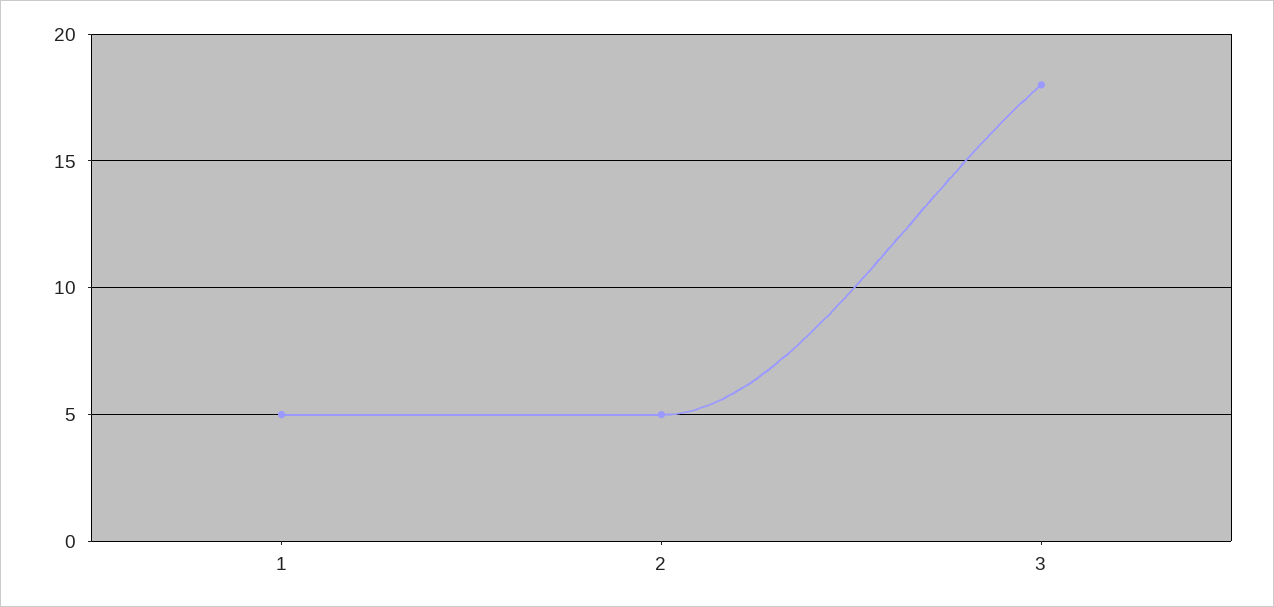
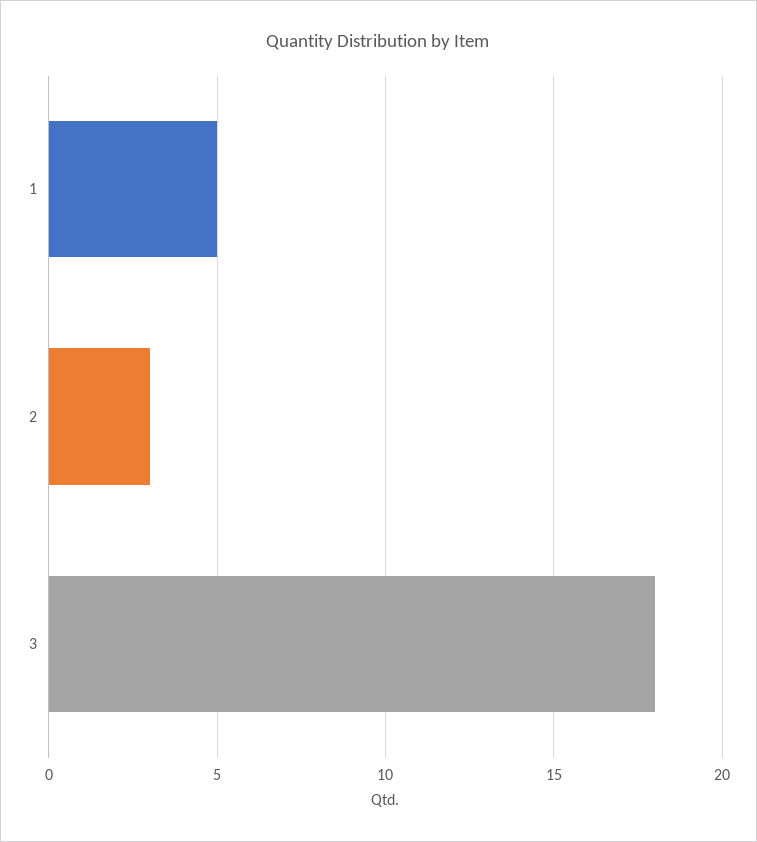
2: 5 -> 3

